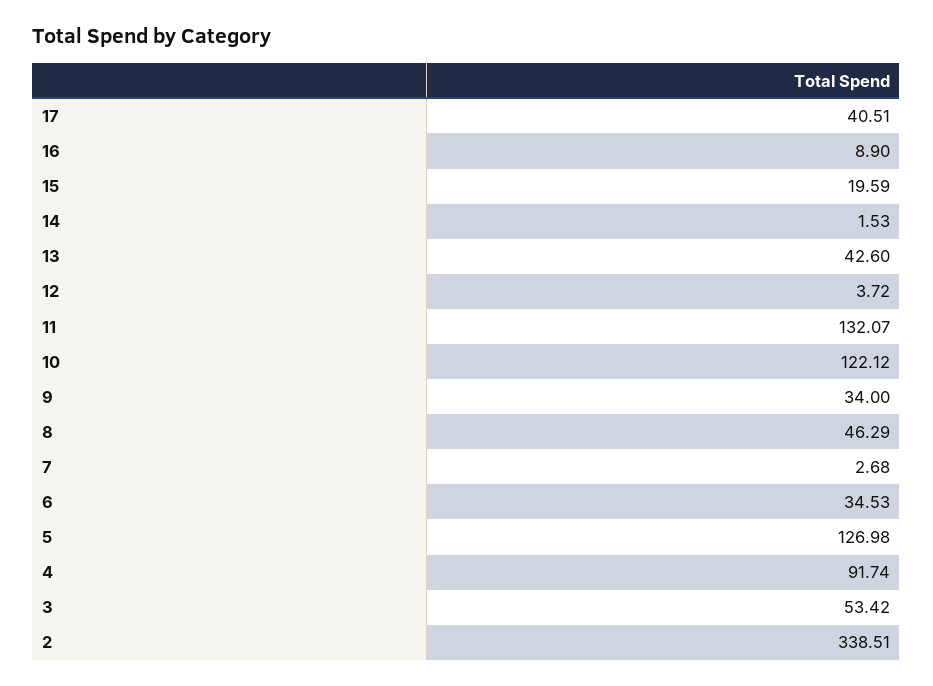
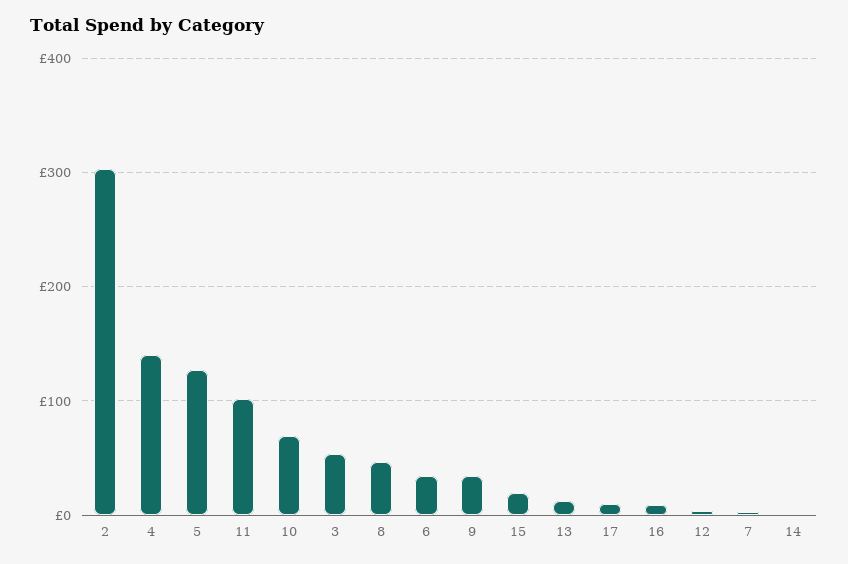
17: 40.51 -> 10
13: 42.6 -> 10
11: 132.07 -> 100
10: 122.12 -> 70
4: 91.74 -> 140
2: 338.51 -> 300

